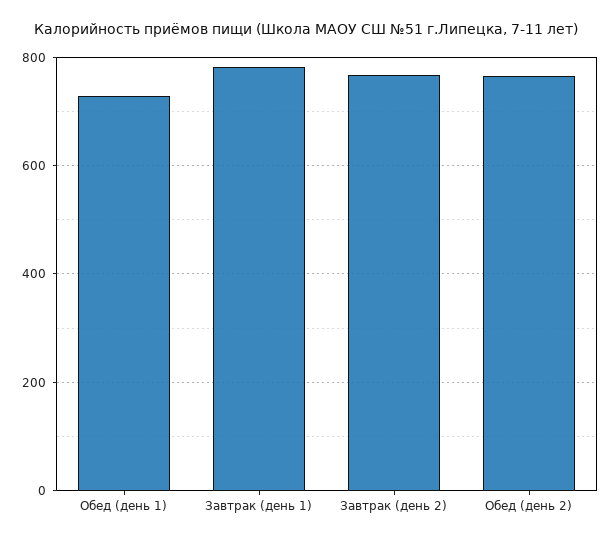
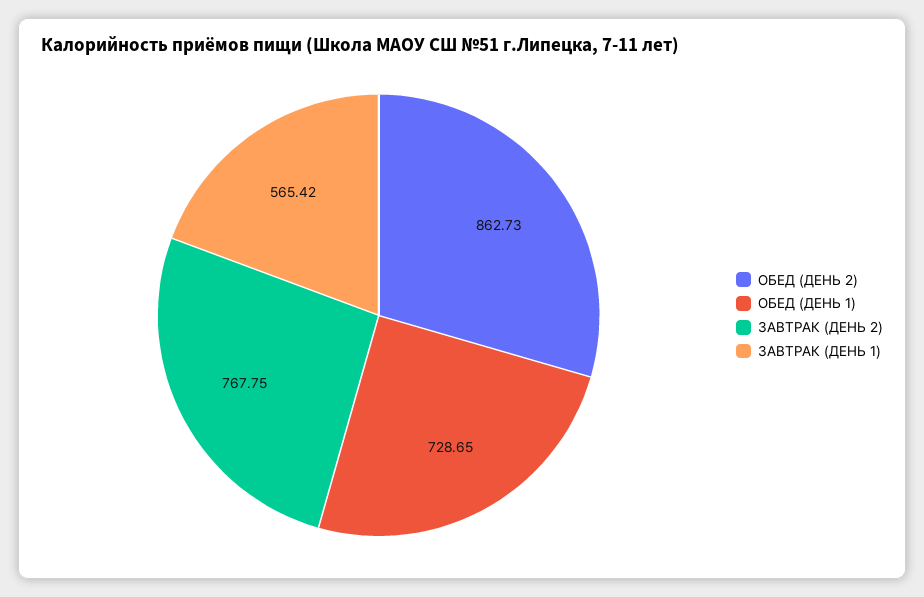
Завтрак (день 1): 780 -> 565.42
Обед (день 2): 760 -> 862.73

